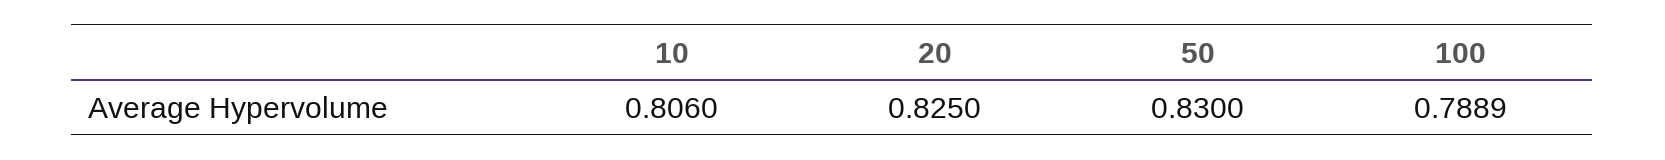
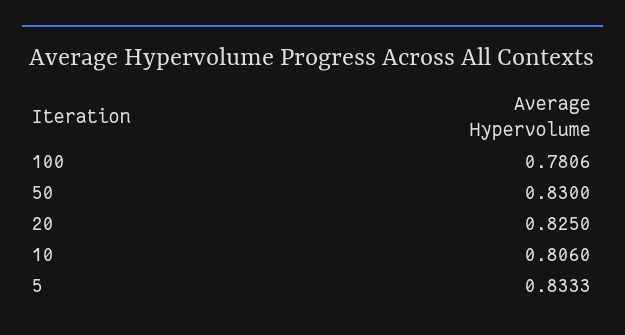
100: 0.7889 -> 0.7806
5: none -> 0.8333

